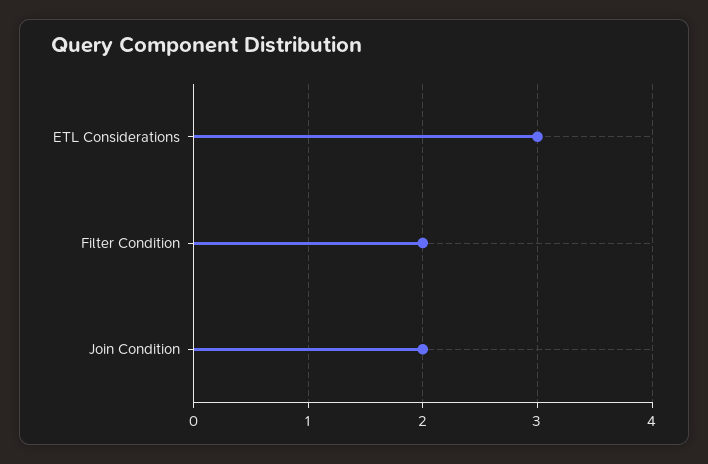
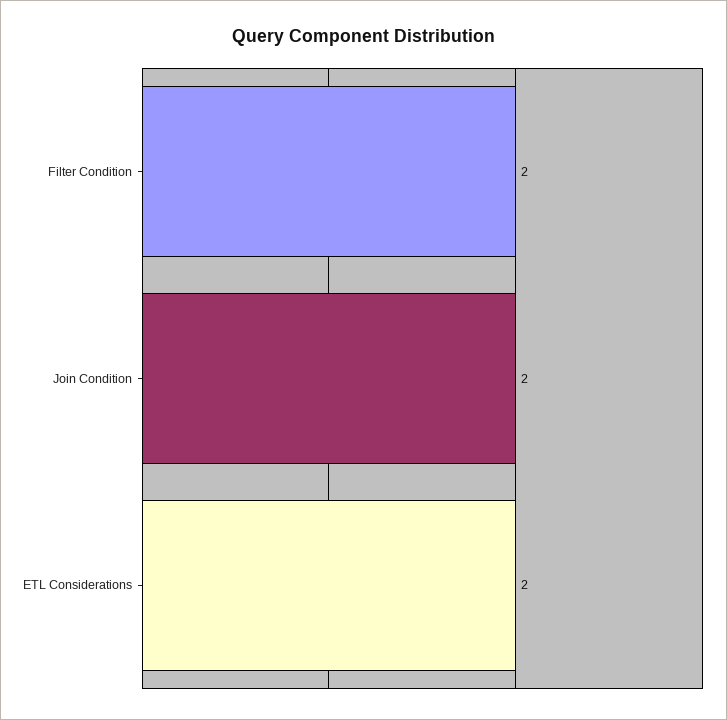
ETL Considerations: 3 -> 2

